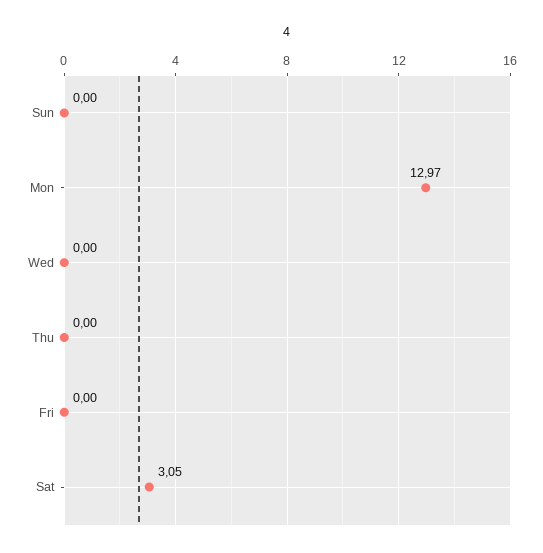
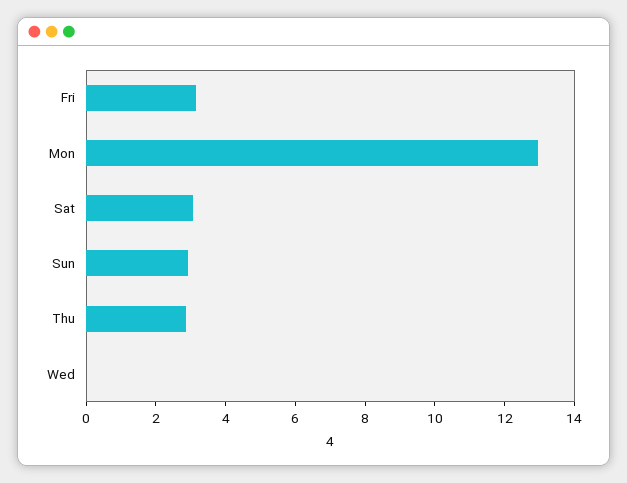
Sun: 0 -> 3
Thu: 0 -> 3
Fri: 0 -> 3

